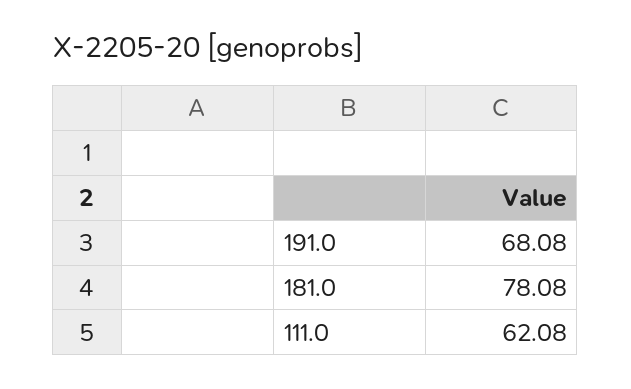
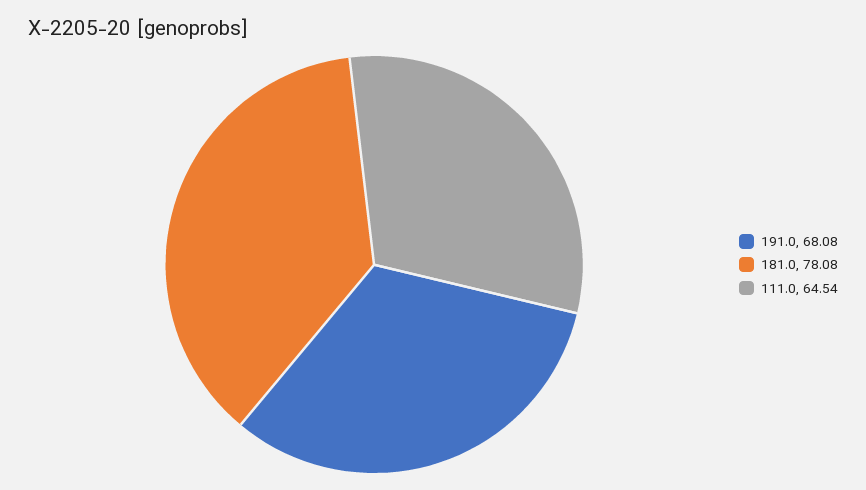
111.0: 62.08 -> 64.54

